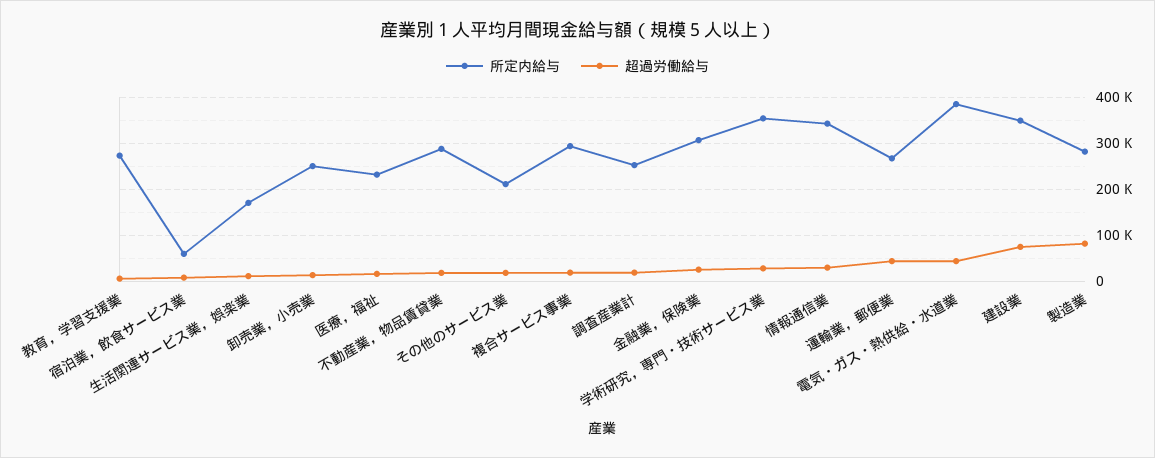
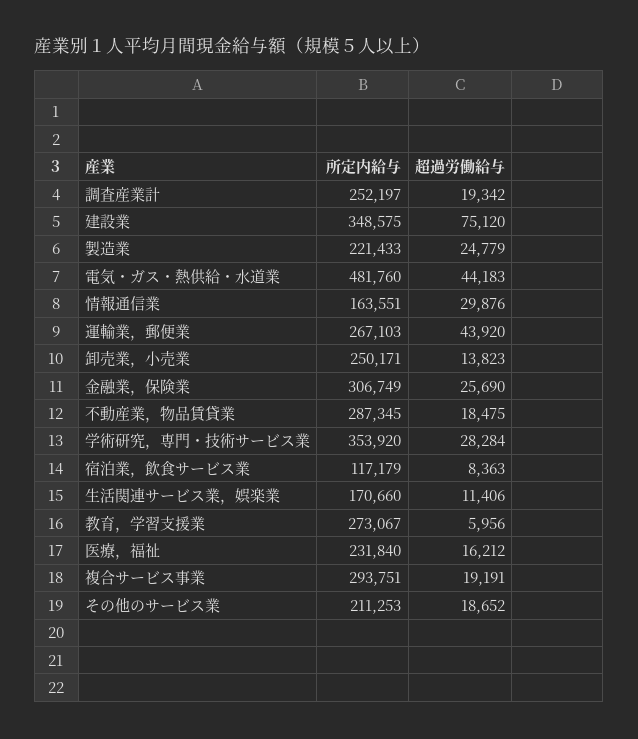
所定内給与, 宿泊業，飲食サービス業: 60000 -> 117179
所定内給与, 情報通信業: 340000 -> 163551
所定内給与, 電気・ガス・熱供給・水道業: 380000 -> 481760
所定内給与, 製造業: 280000 -> 221433
超過労働給与, 製造業: 80000 -> 24779

